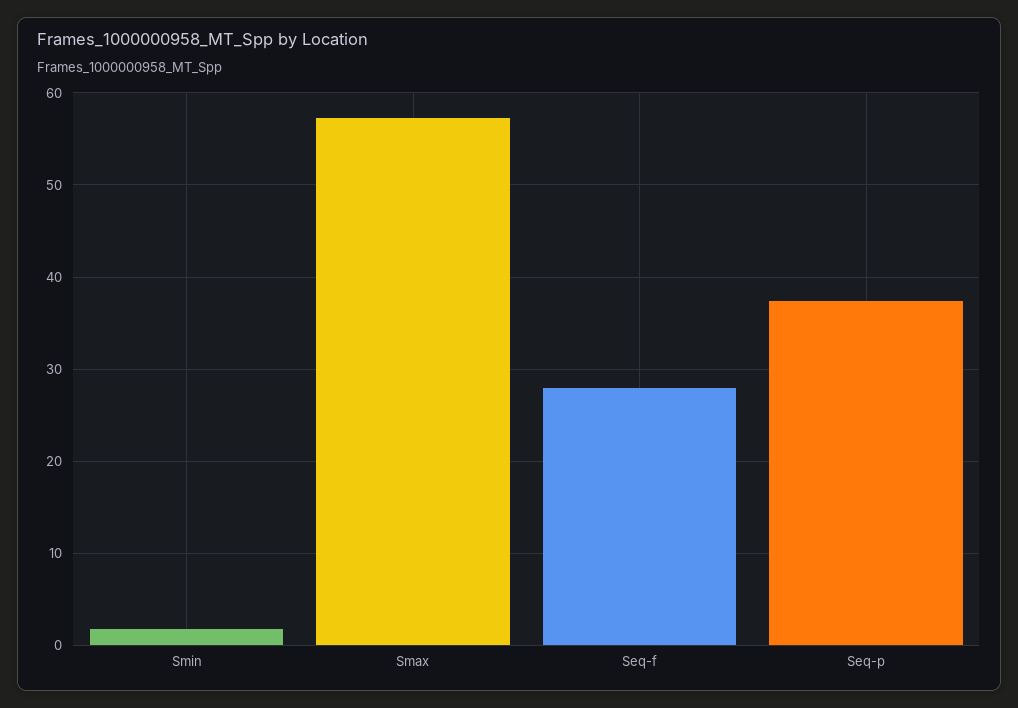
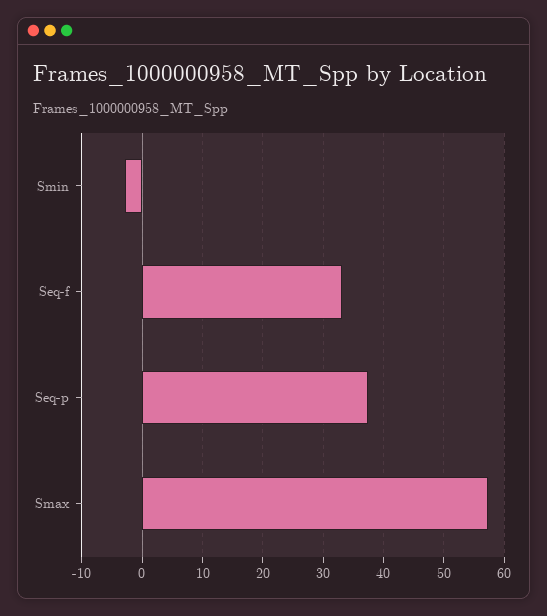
Smin: 2 -> -3
Seq-f: 28 -> 33

